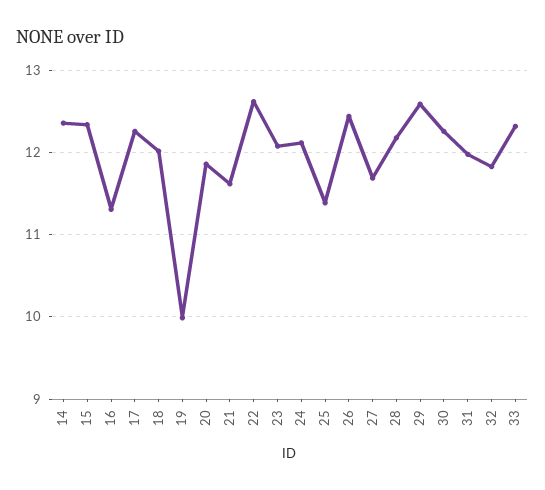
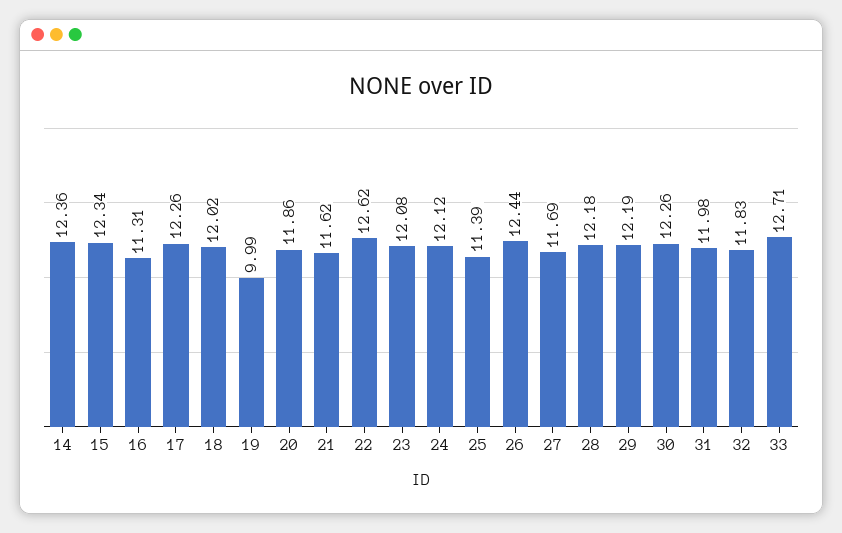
29: 12.6 -> 12.19
33: 12.3 -> 12.71

